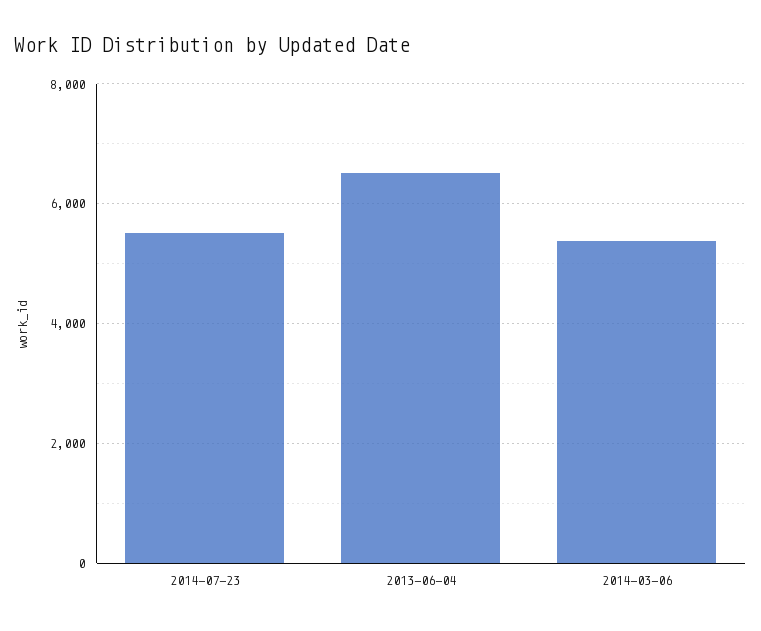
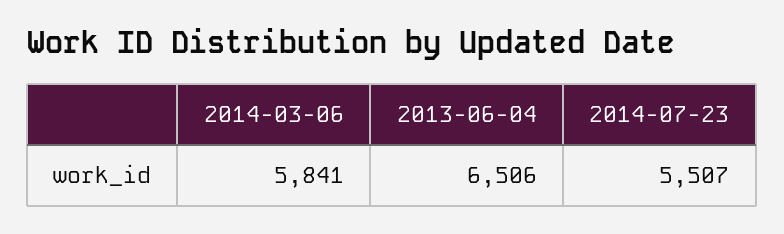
2014-03-06: 5400 -> 5841

